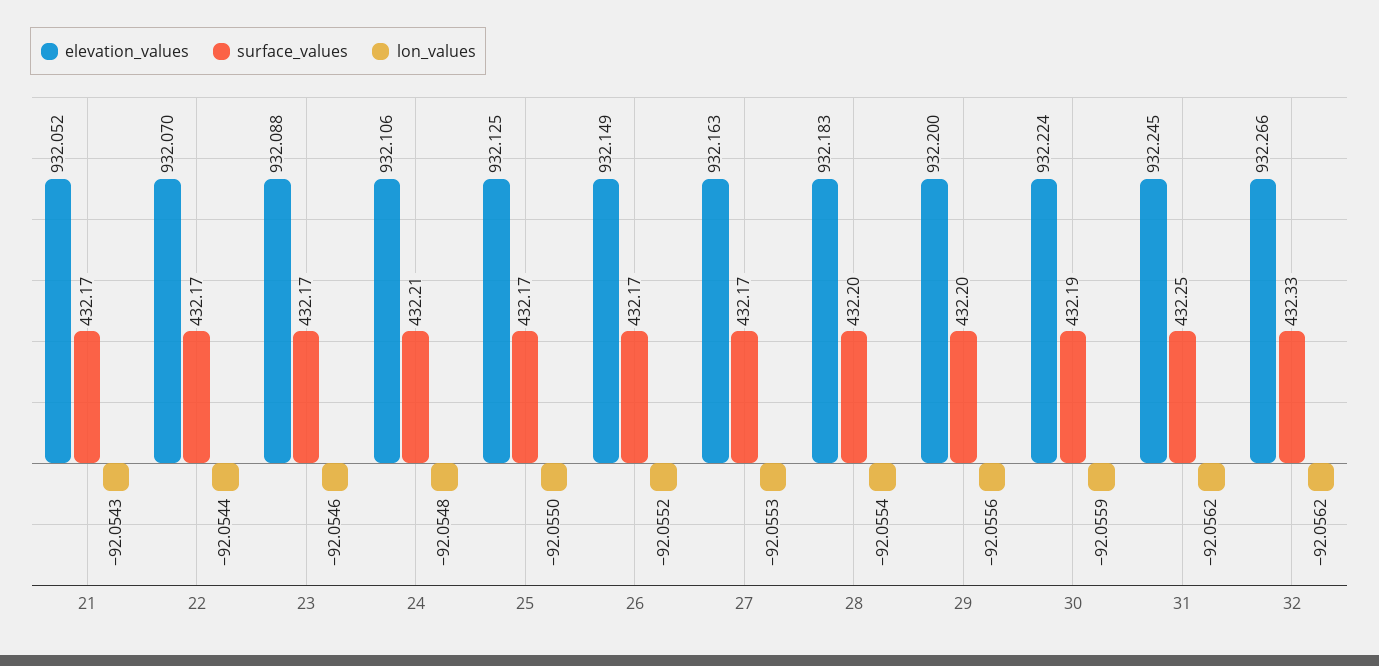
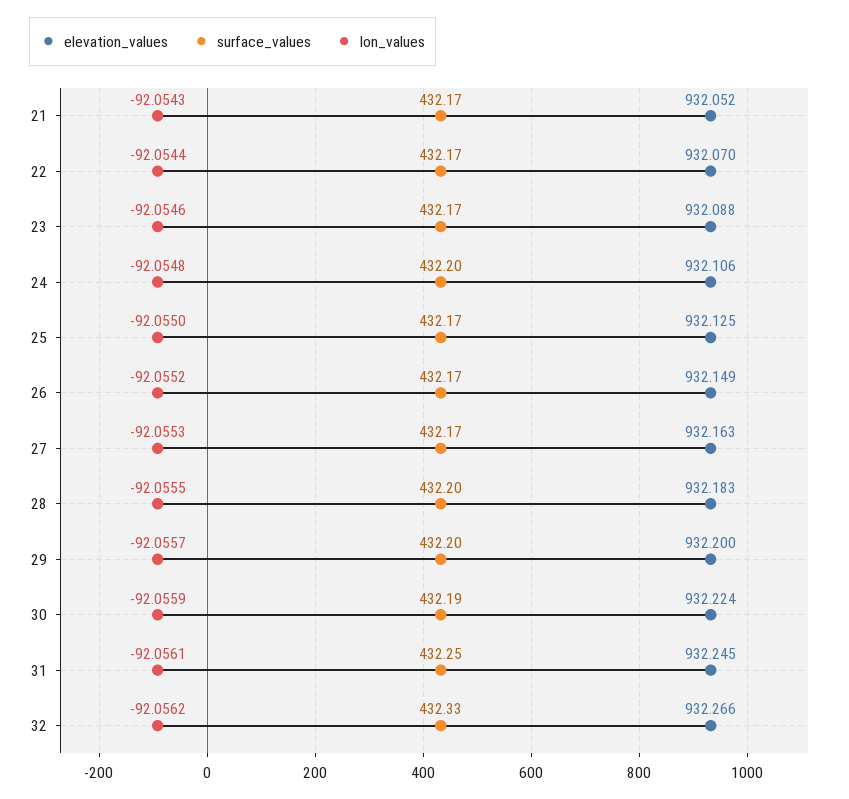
surface_values, 24: 432.21 -> 432.2
lon_values, 28: -92.0554 -> -92.0555
lon_values, 29: -92.0556 -> -92.0557
lon_values, 31: -92.0562 -> -92.0561

